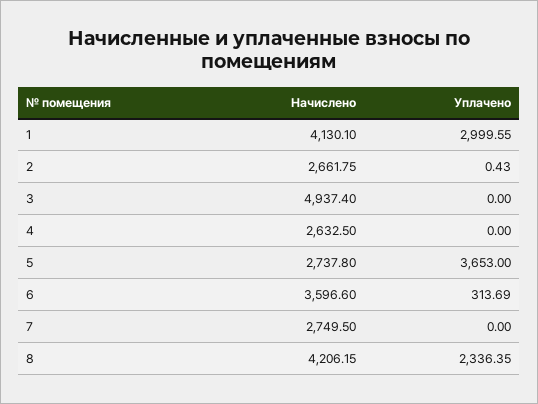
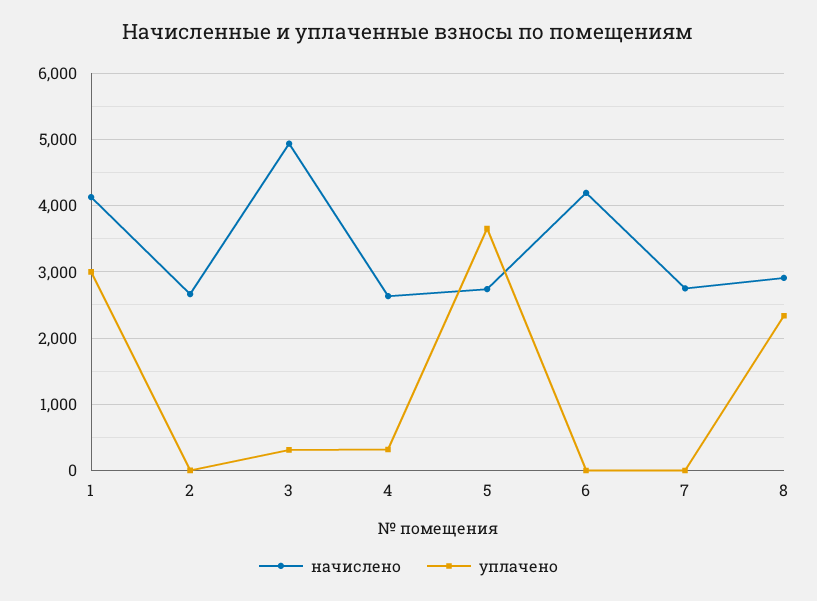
Уплачено, 3: 0 -> 300
Уплачено, 4: 0 -> 300
Начислено, 6: 3596.6 -> 4200
Уплачено, 6: 313.69 -> 0
Начислено, 8: 4206.15 -> 2900

